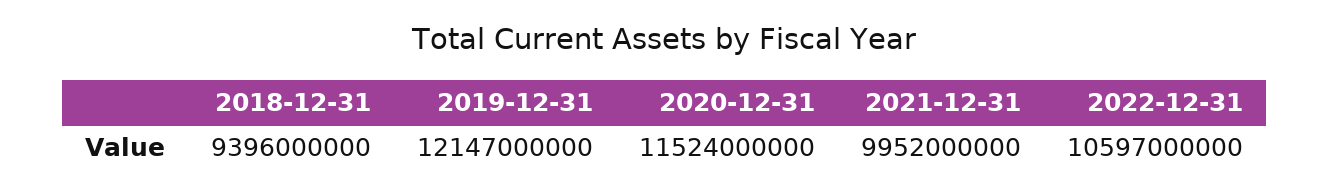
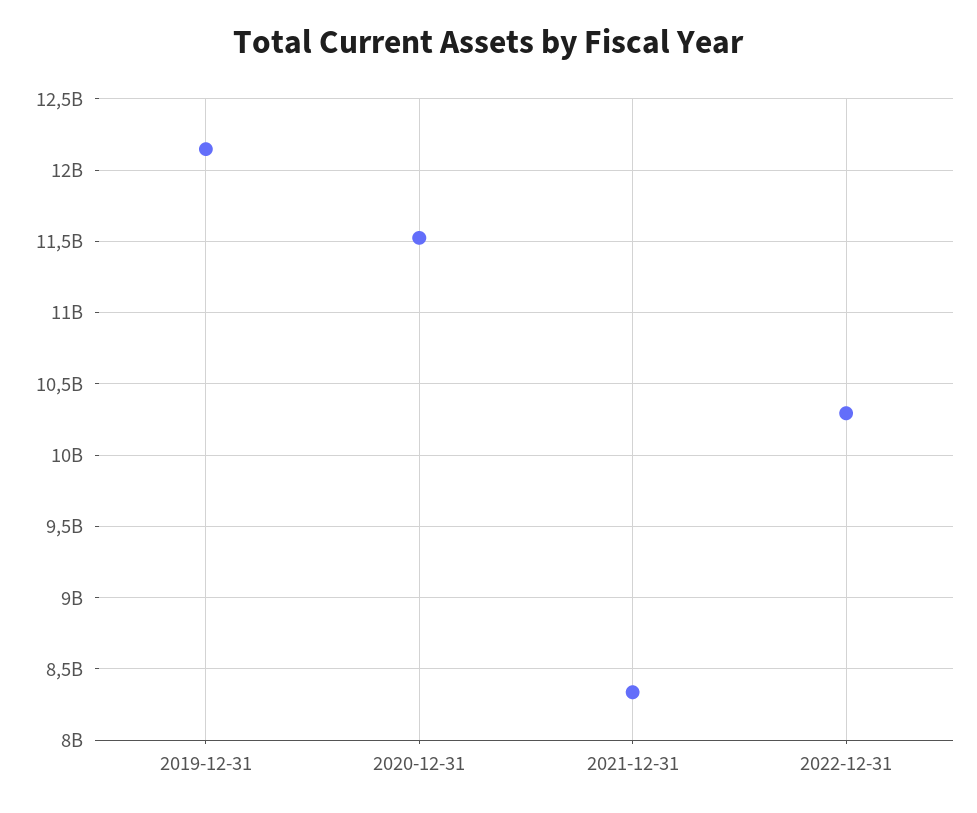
2018-12-31: 9396000000 -> none
2021-12-31: 9952000000 -> 8350000000
2022-12-31: 10597000000 -> 10300000000

